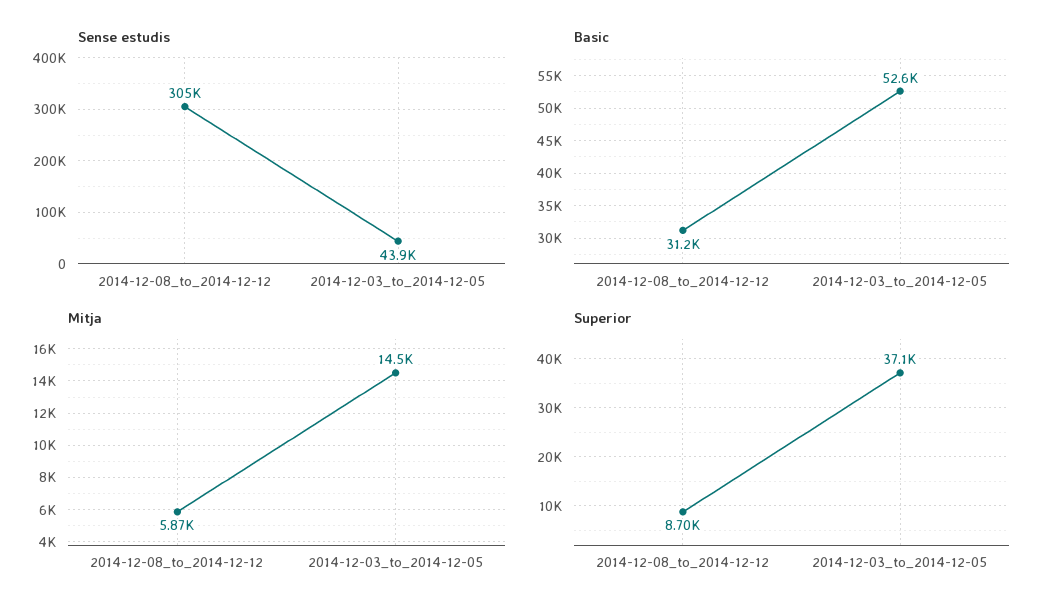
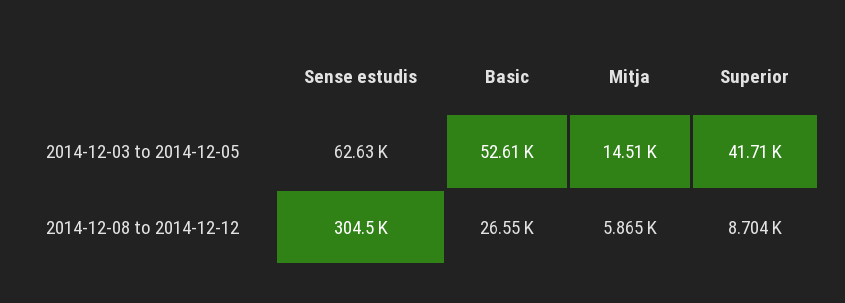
Sense estudis, 2014-12-03_to_2014-12-05: 43900 -> 62630
Basic, 2014-12-08_to_2014-12-12: 31200 -> 26550
Superior, 2014-12-03_to_2014-12-05: 37100 -> 41710

